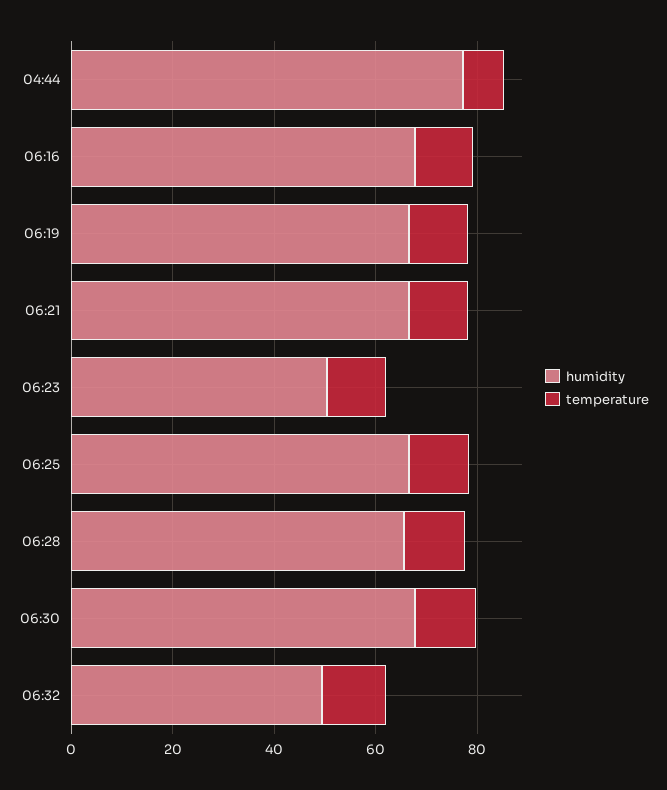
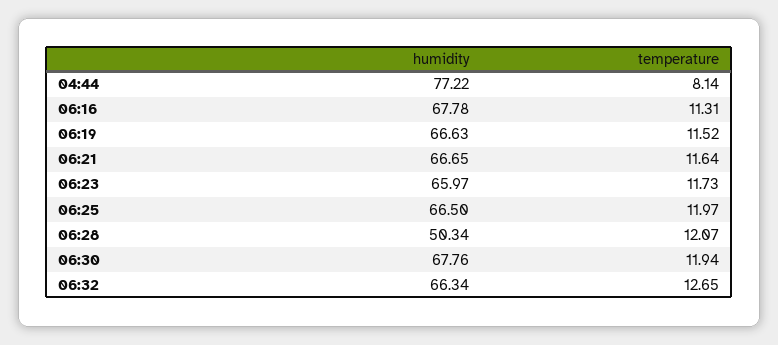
humidity, 06:23: 50 -> 65.97
humidity, 06:28: 65 -> 50.34
humidity, 06:32: 50 -> 66.34

